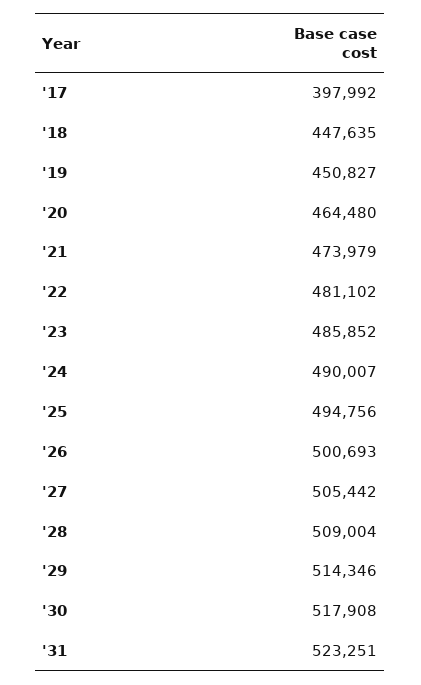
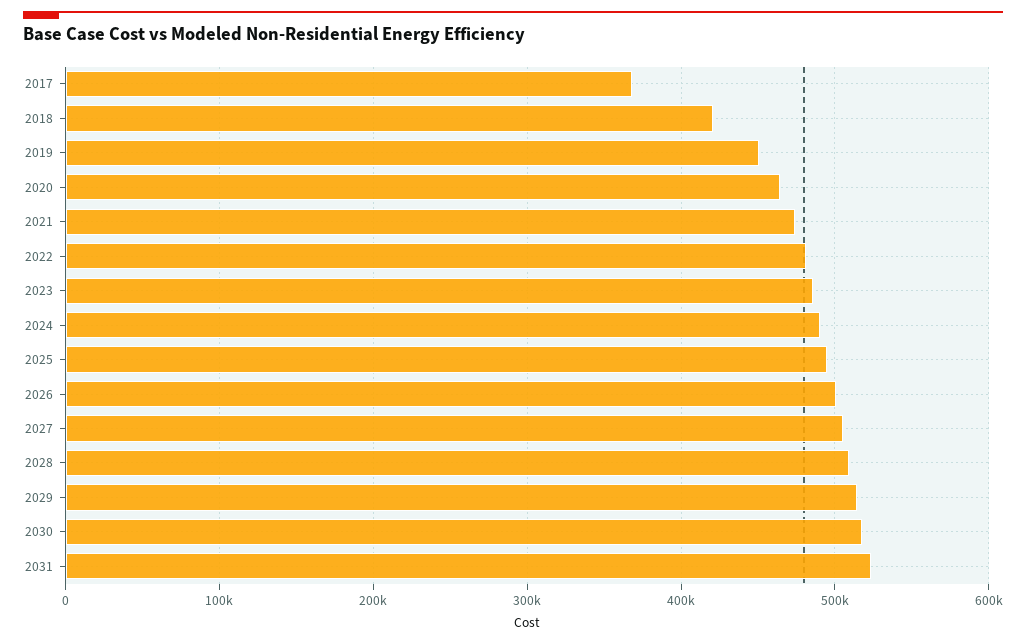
'17: 397992 -> 370000
'18: 447635 -> 420000

